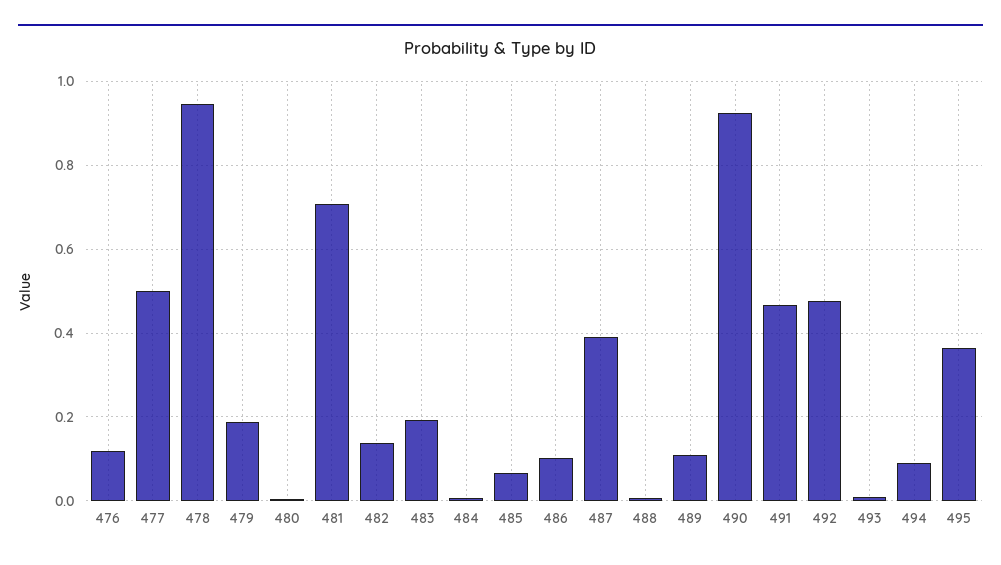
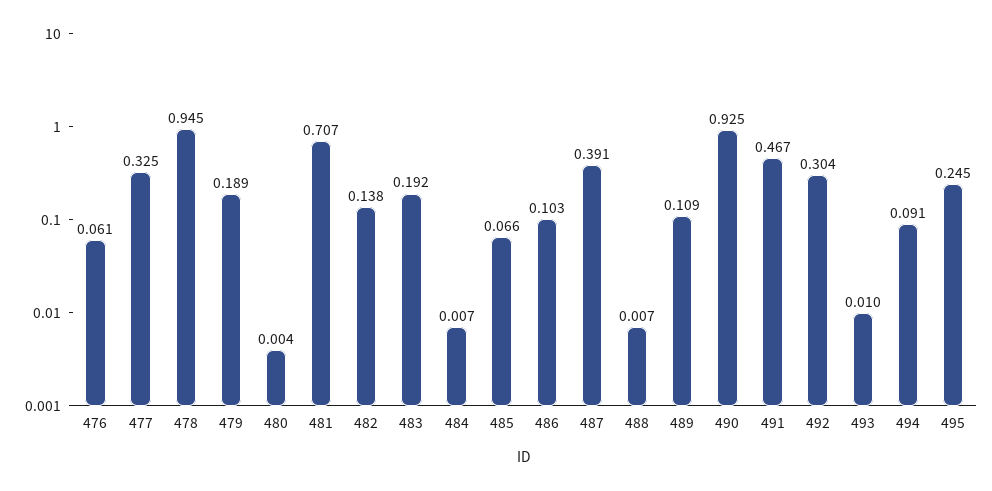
476: 0.12 -> 0.061
477: 0.5 -> 0.325
492: 0.48 -> 0.304
495: 0.36 -> 0.245

